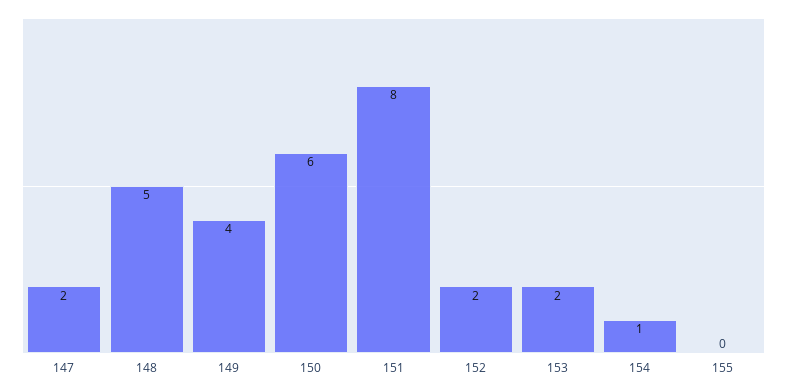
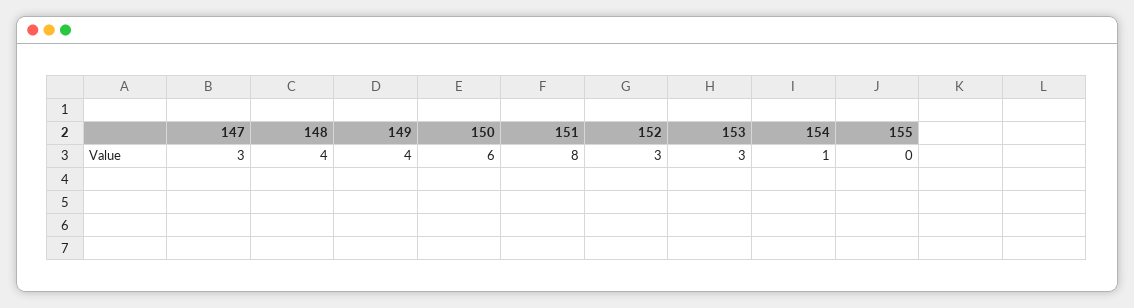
147: 2 -> 3
148: 5 -> 4
152: 2 -> 3
153: 2 -> 3

